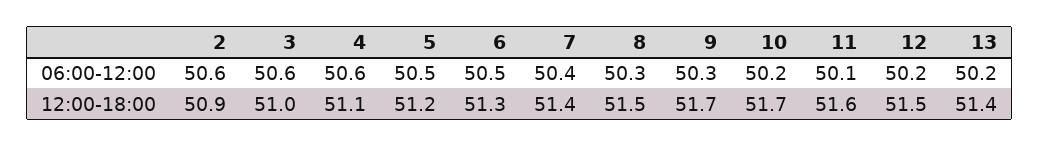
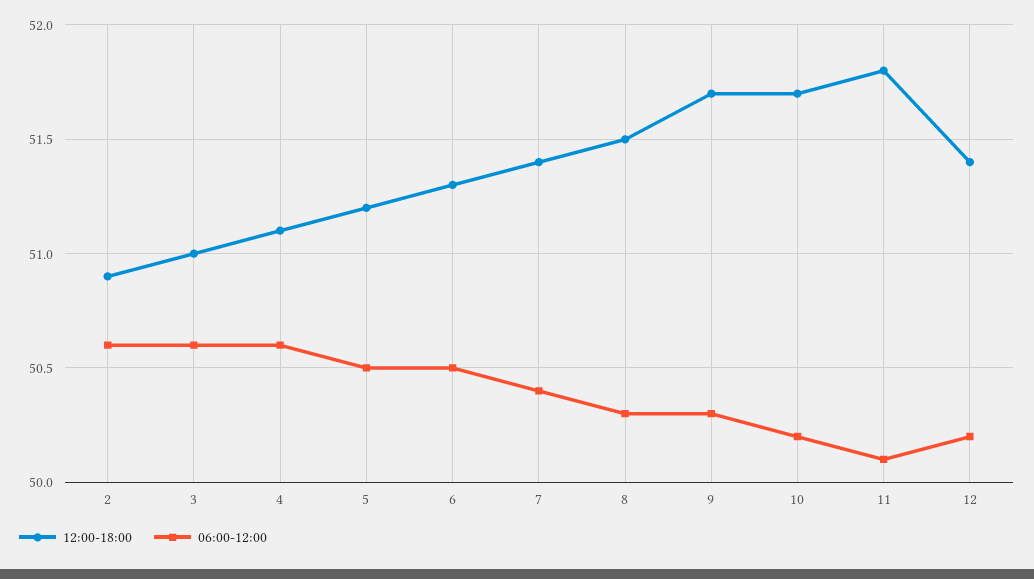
06:00-12:00, 13: 50.2 -> none
12:00-18:00, 11: 51.6 -> 51.8
12:00-18:00, 12: 51.5 -> 51.4
12:00-18:00, 13: 51.4 -> none

